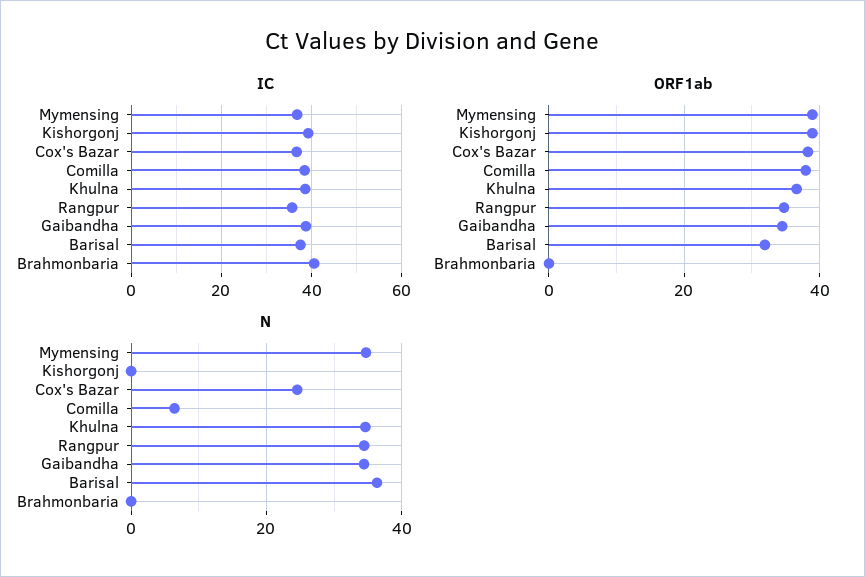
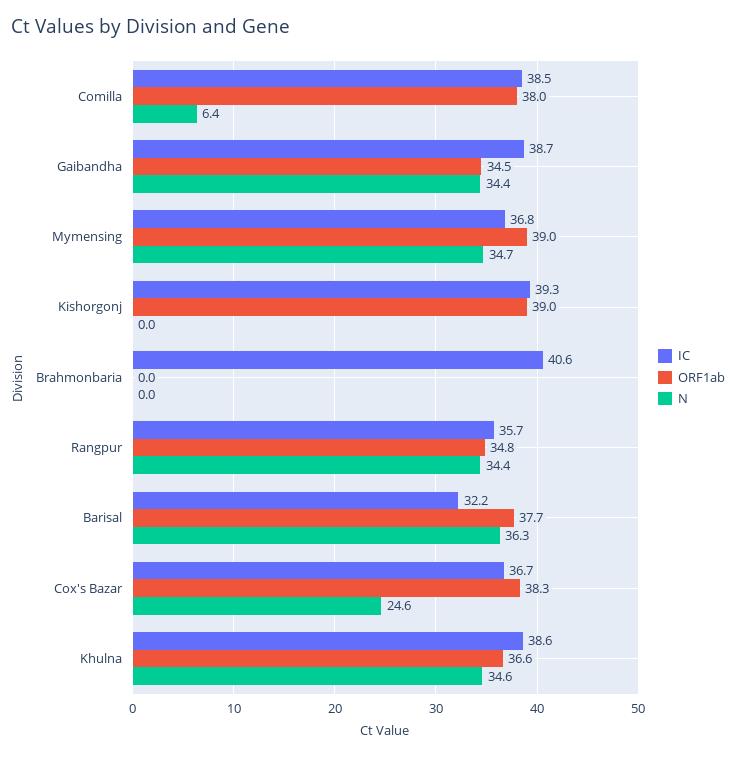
IC, Barisal: 38 -> 32.2
ORF1ab, Barisal: 32 -> 37.7

